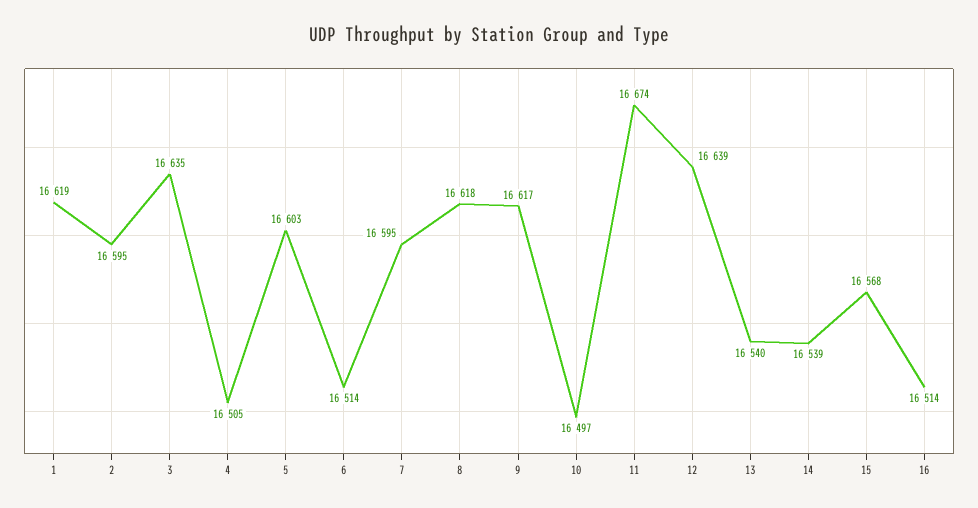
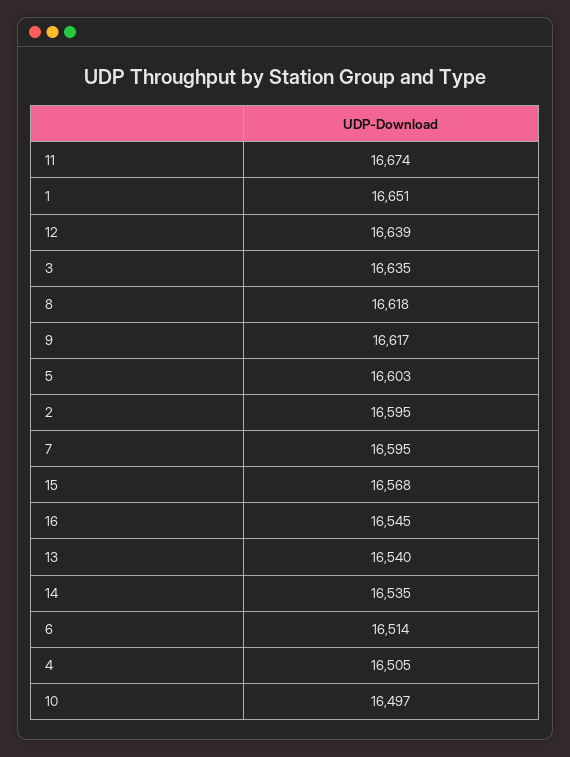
1: 16619 -> 16651
14: 16539 -> 16535
16: 16514 -> 16545

